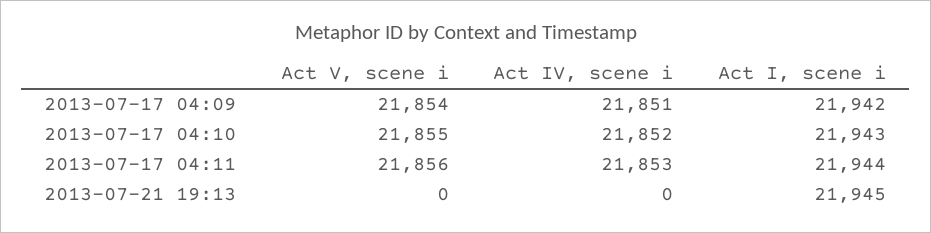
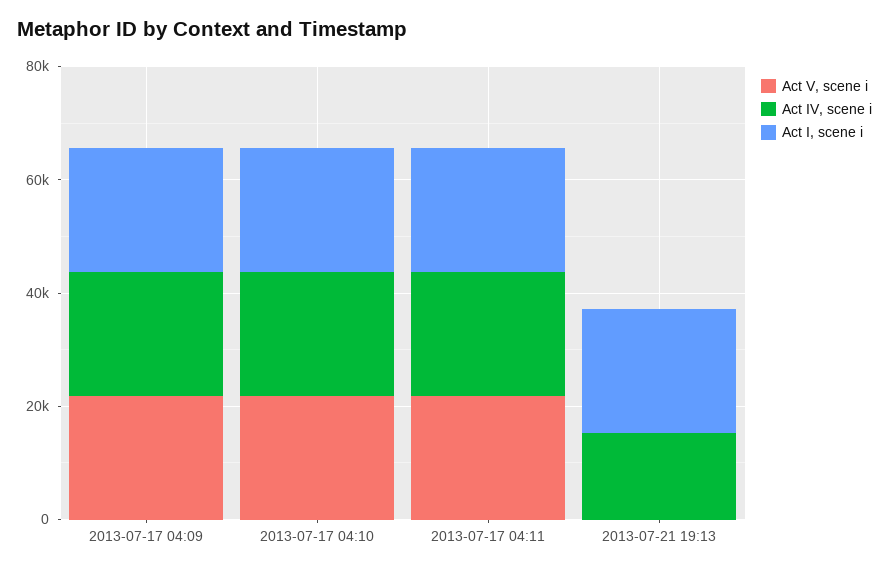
Act IV, scene i, 2013-07-21 19:13: 0 -> 15000

